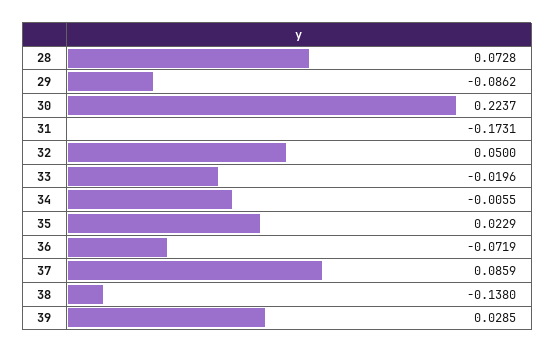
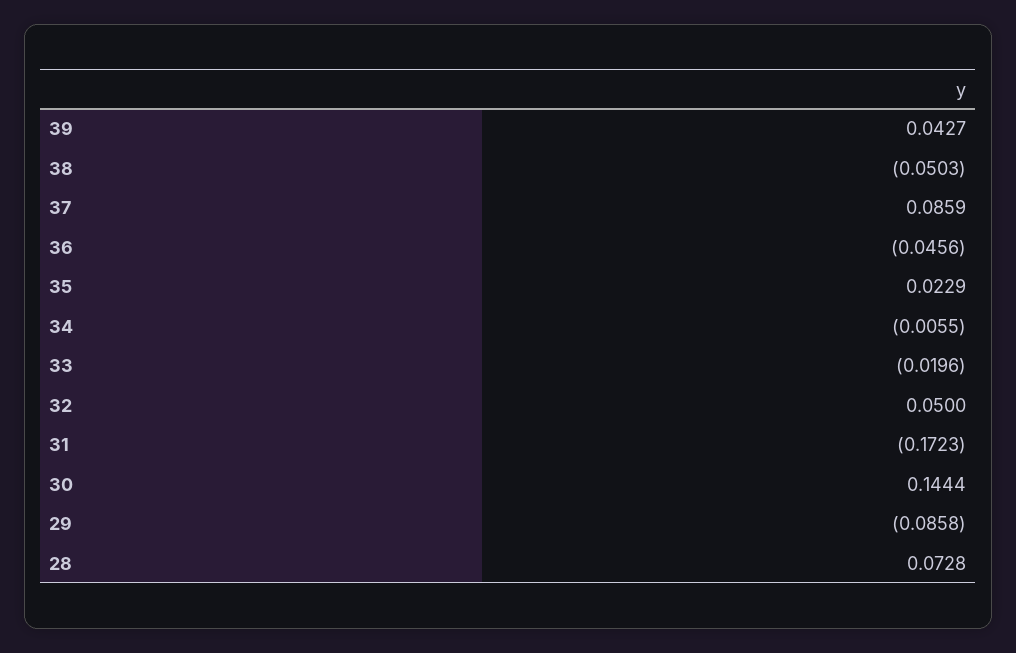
29: -0.0862 -> -0.0858
30: 0.2237 -> 0.1444
31: -0.1731 -> -0.1723
36: -0.0719 -> -0.0456
38: -0.138 -> -0.0503
39: 0.0285 -> 0.0427

